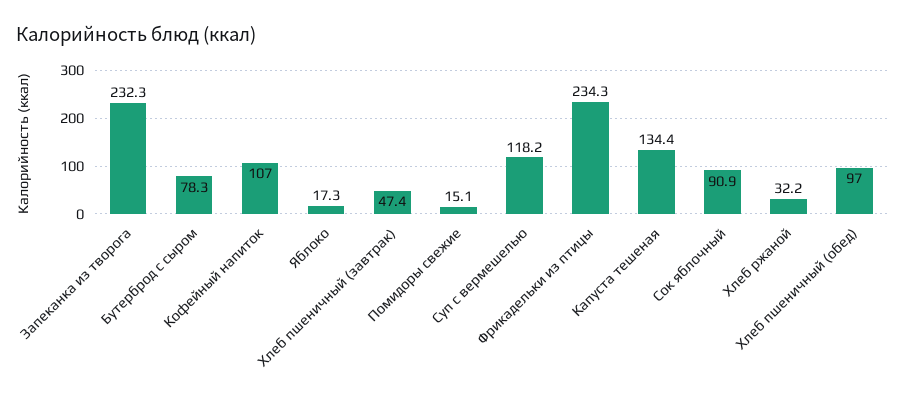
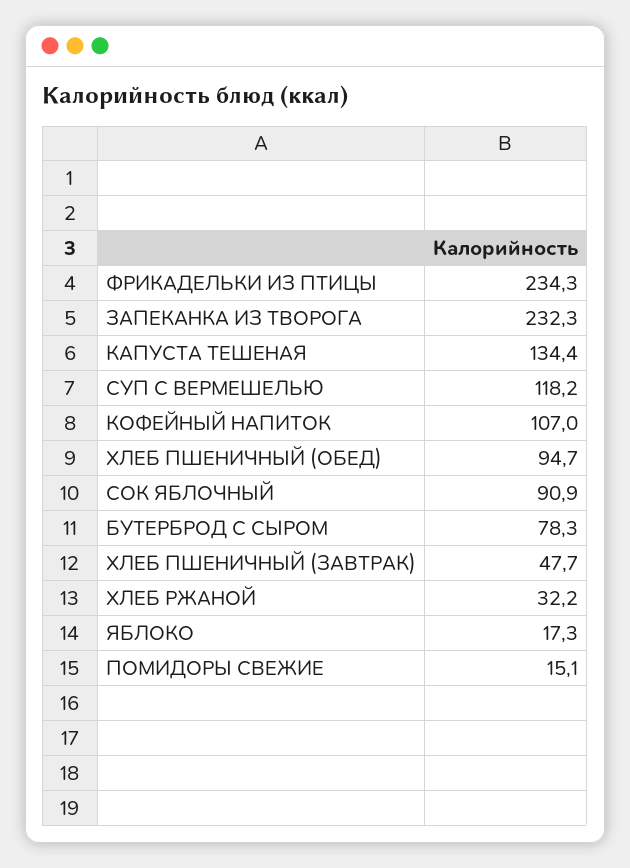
Хлеб пшеничный (завтрак): 47.4 -> 47.7
Хлеб пшеничный (обед): 97 -> 94.7

